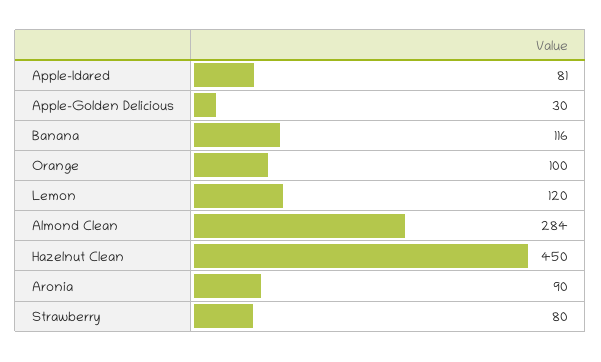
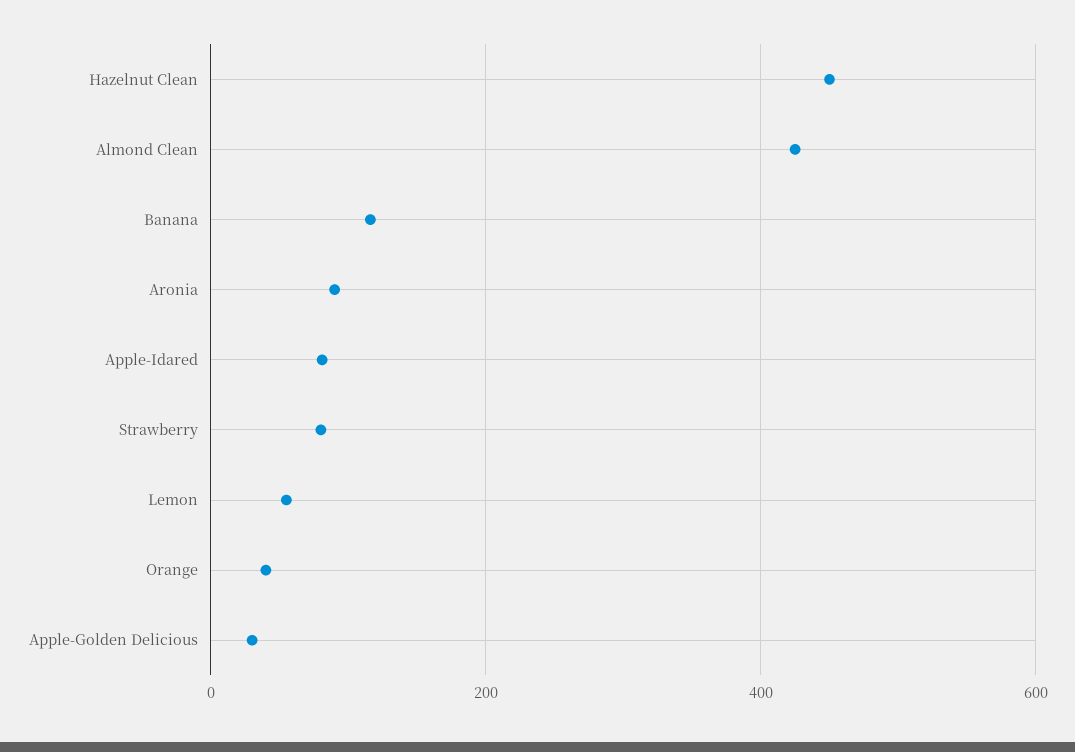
Orange: 100 -> 40
Lemon: 120 -> 60
Almond Clean: 284 -> 420

